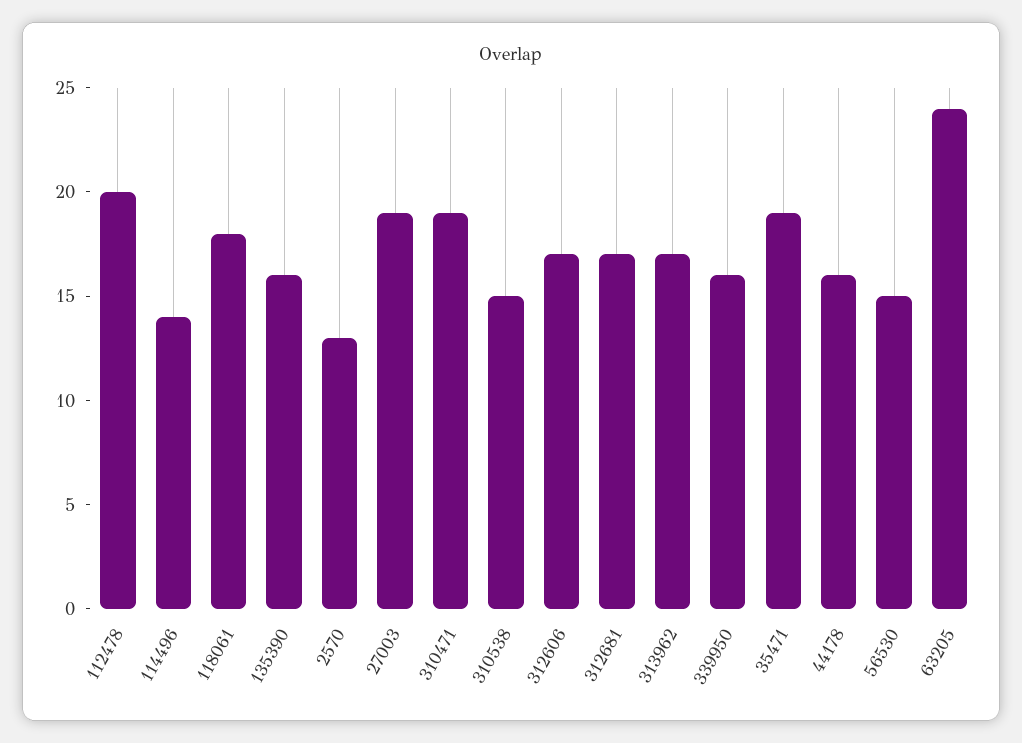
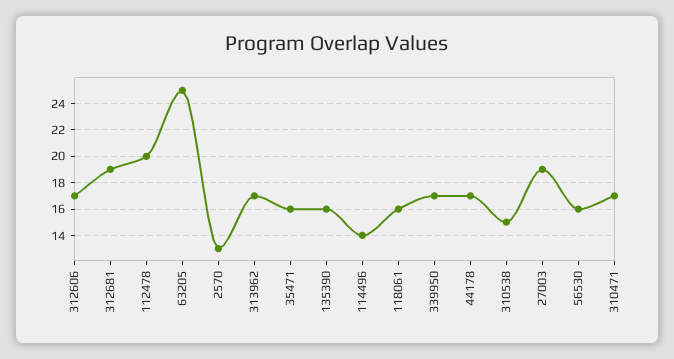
118061: 18 -> 16
310471: 19 -> 17
312681: 17 -> 19
339950: 16 -> 17
35471: 19 -> 16
44178: 16 -> 17
56530: 15 -> 16
63205: 24 -> 25

